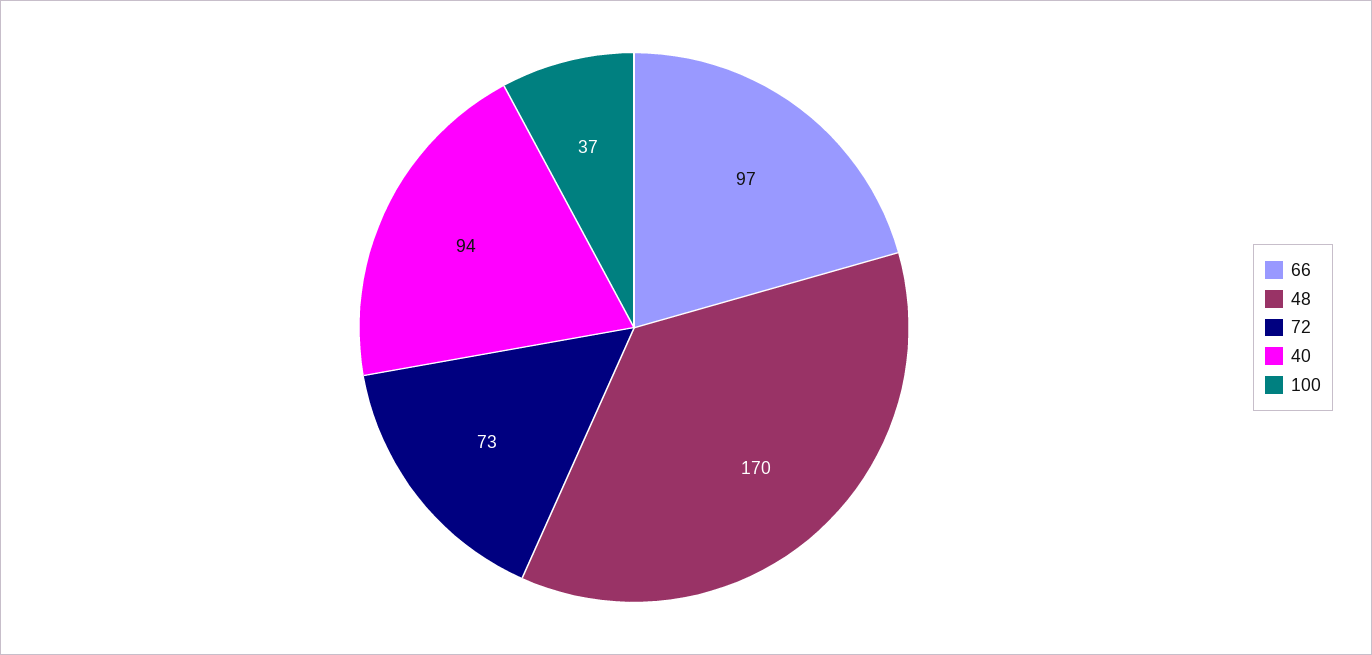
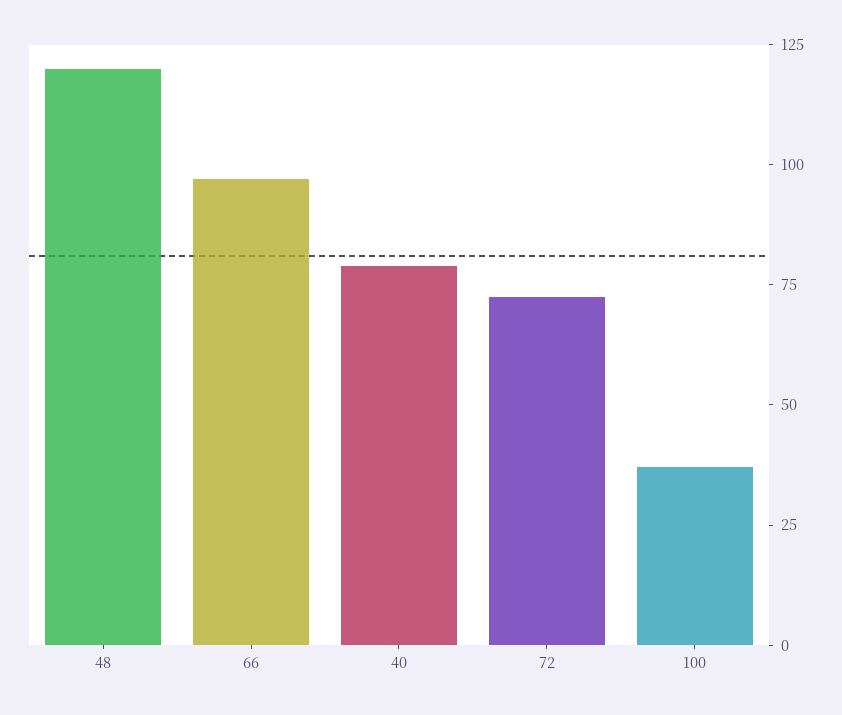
48: 170 -> 120
40: 94 -> 80

